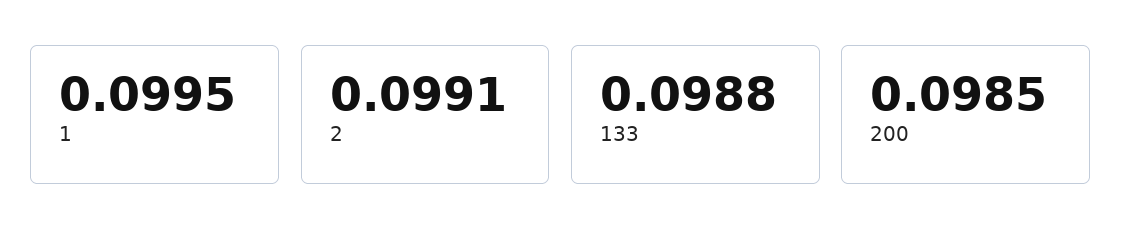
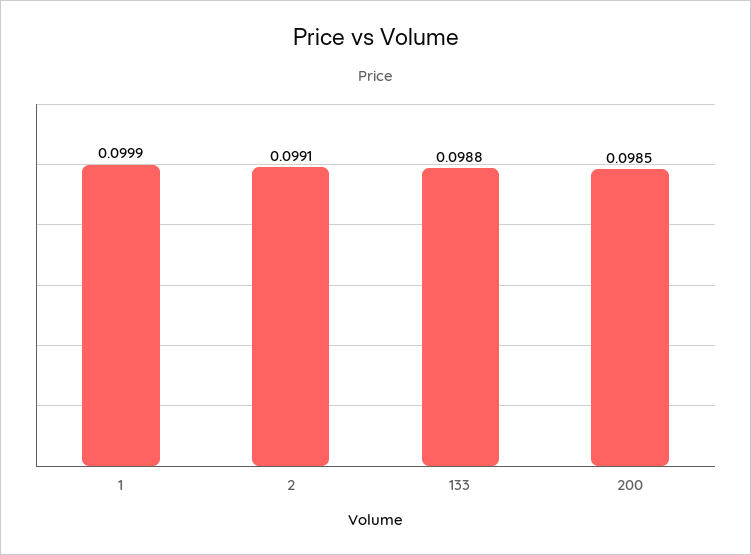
1: 0.0995 -> 0.0999

